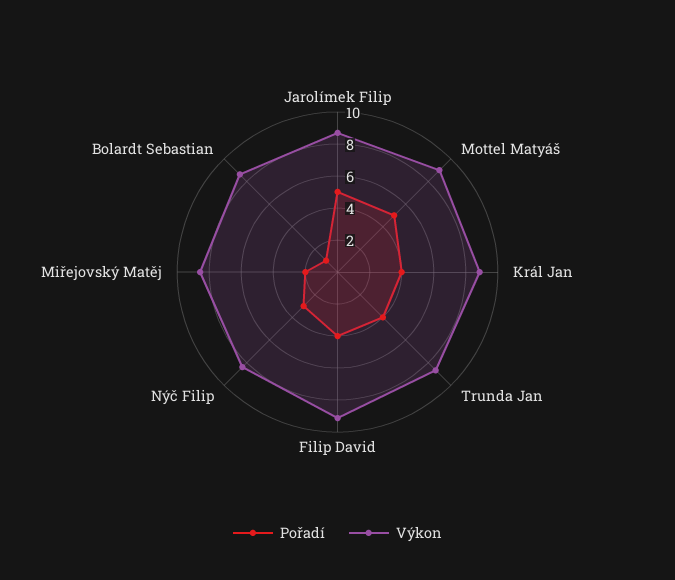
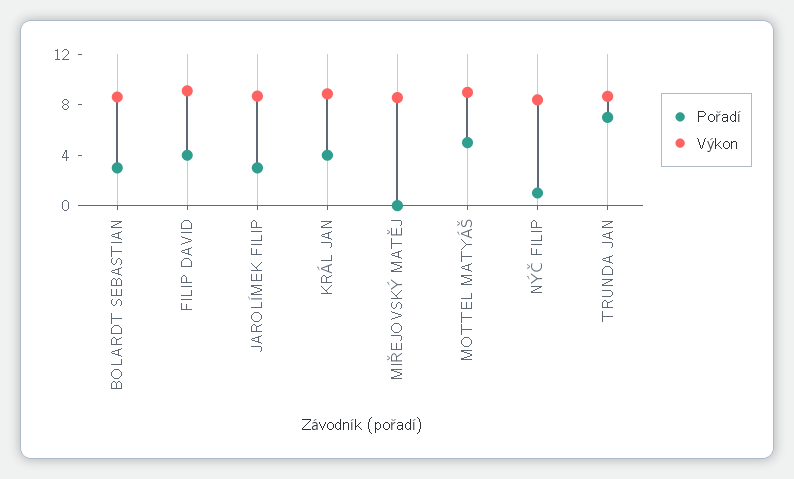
Pořadí, Jarolímek Filip: 5 -> 3
Pořadí, Trunda Jan: 4 -> 7
Pořadí, Nýč Filip: 3 -> 1
Pořadí, Miřejovský Matěj: 2 -> 0
Pořadí, Bolardt Sebastian: 1 -> 3

